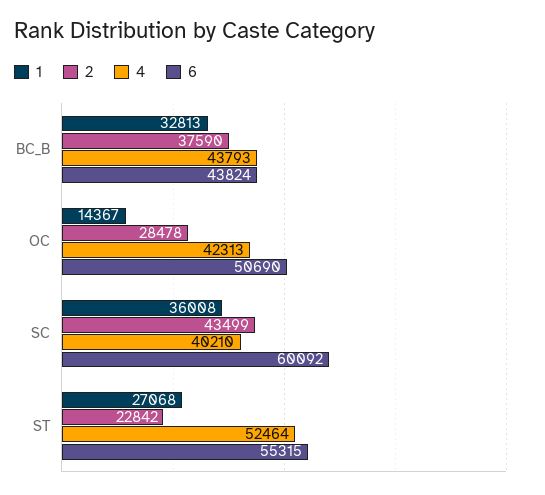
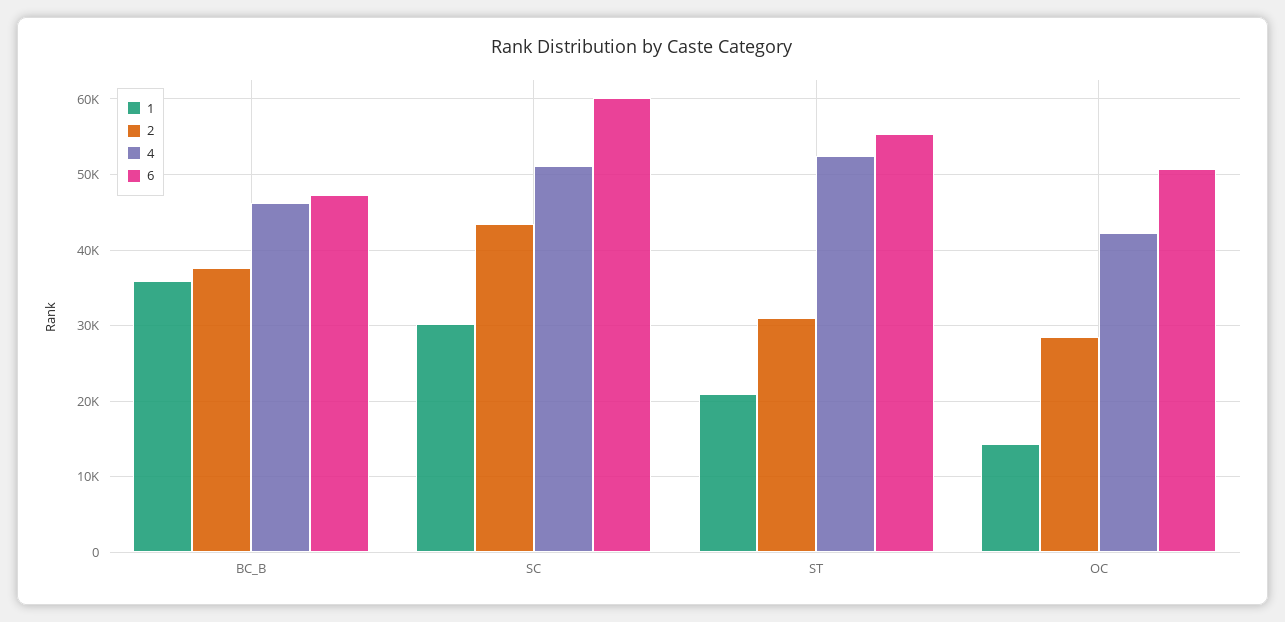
1, BC_B: 32813 -> 36000
4, BC_B: 43793 -> 46000
6, BC_B: 43824 -> 47000
1, SC: 36008 -> 30000
4, SC: 40210 -> 51000
1, ST: 27068 -> 21000
2, ST: 22842 -> 31000

